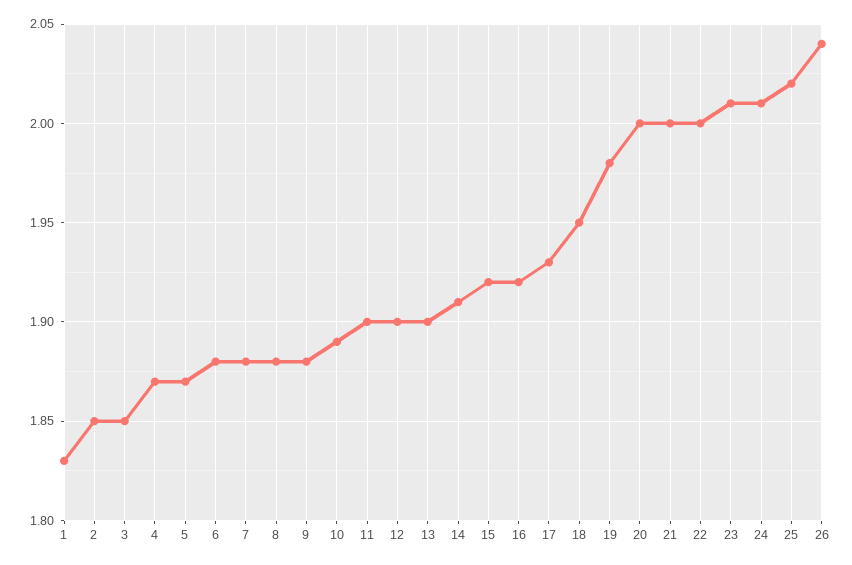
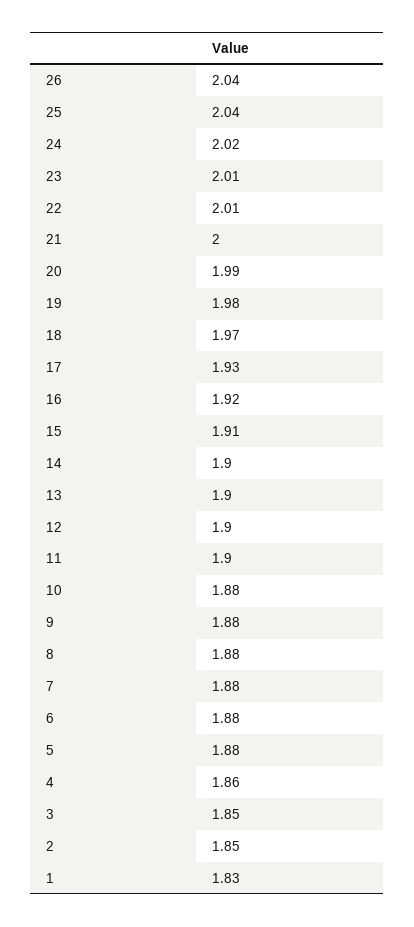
4: 1.87 -> 1.86
5: 1.87 -> 1.88
10: 1.89 -> 1.88
14: 1.91 -> 1.9
15: 1.92 -> 1.91
18: 1.95 -> 1.97
20: 2 -> 1.99
22: 2 -> 2.01
24: 2.01 -> 2.02
25: 2.02 -> 2.04

